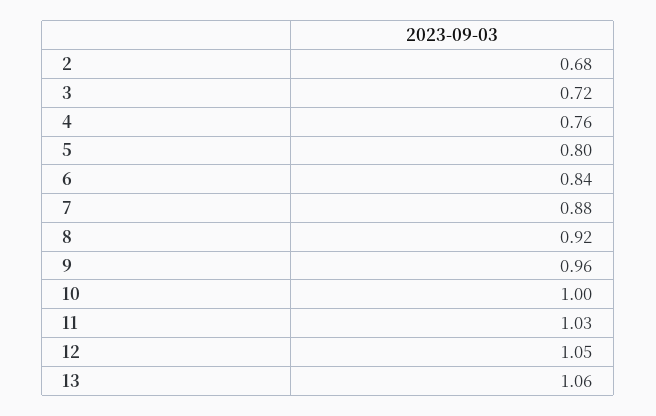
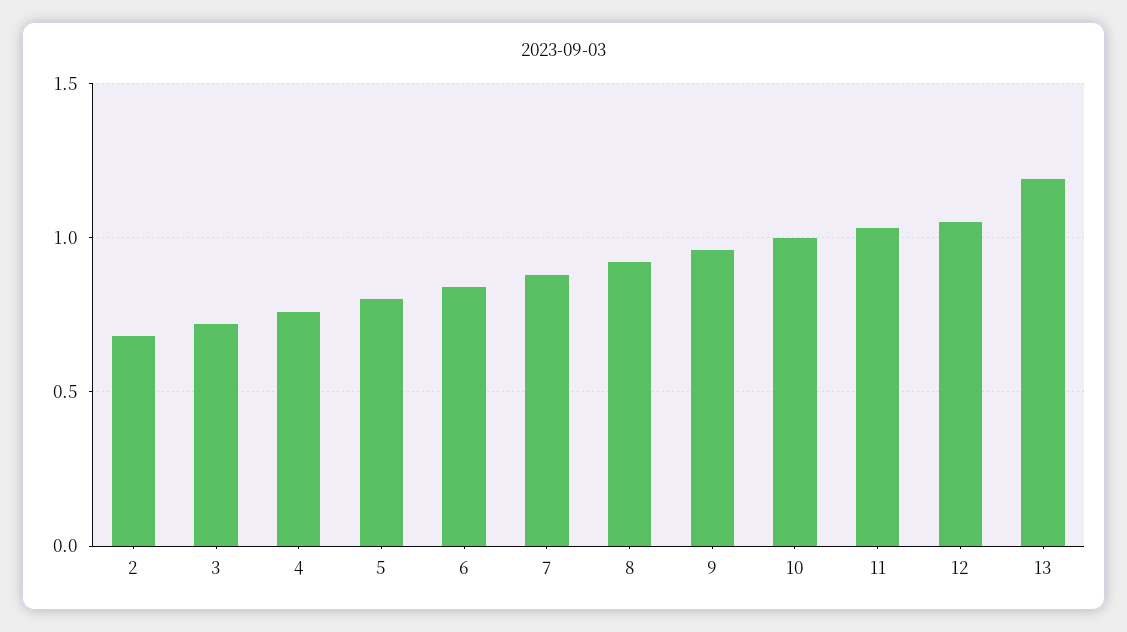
13: 1.06 -> 1.2

